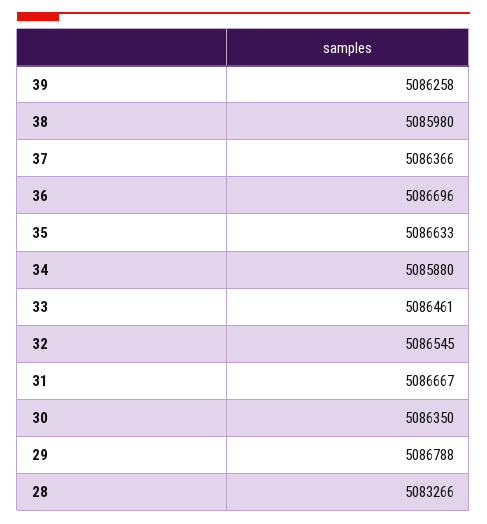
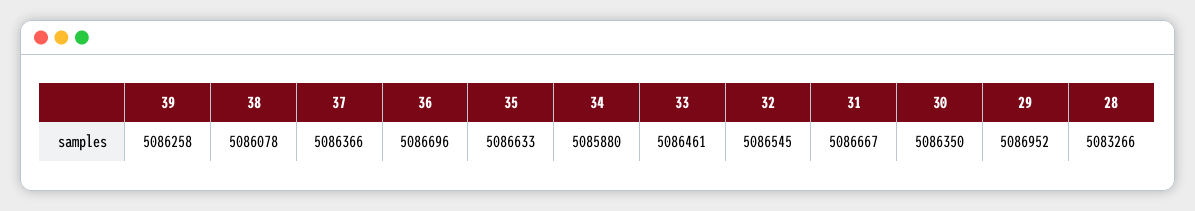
38: 5085980 -> 5086078
29: 5086788 -> 5086952

